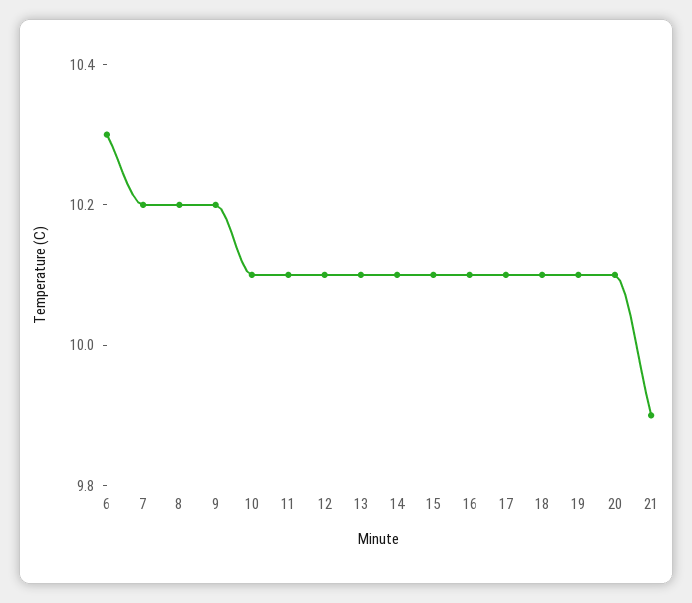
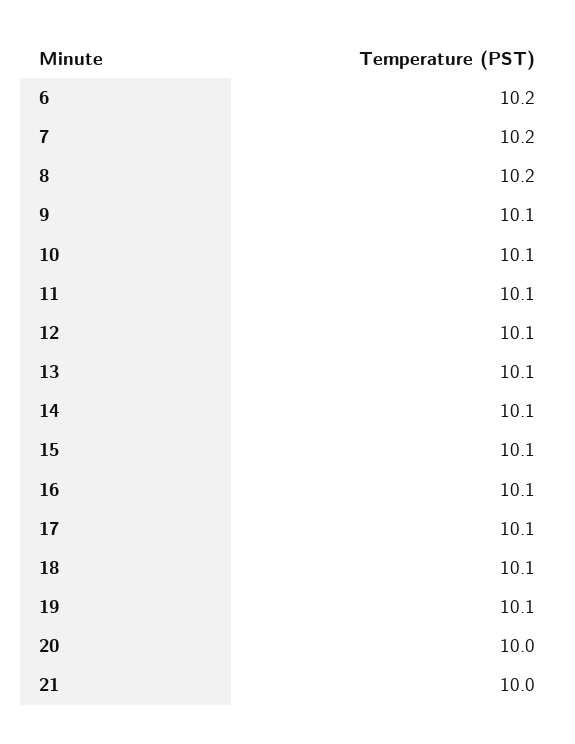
6: 10.3 -> 10.2
9: 10.2 -> 10.1
20: 10.1 -> 10
21: 9.9 -> 10

